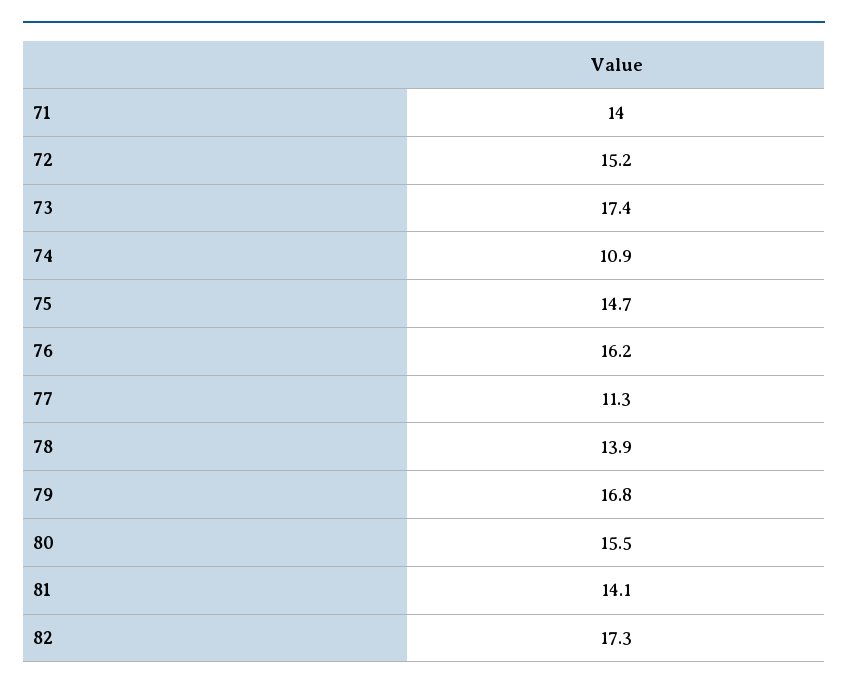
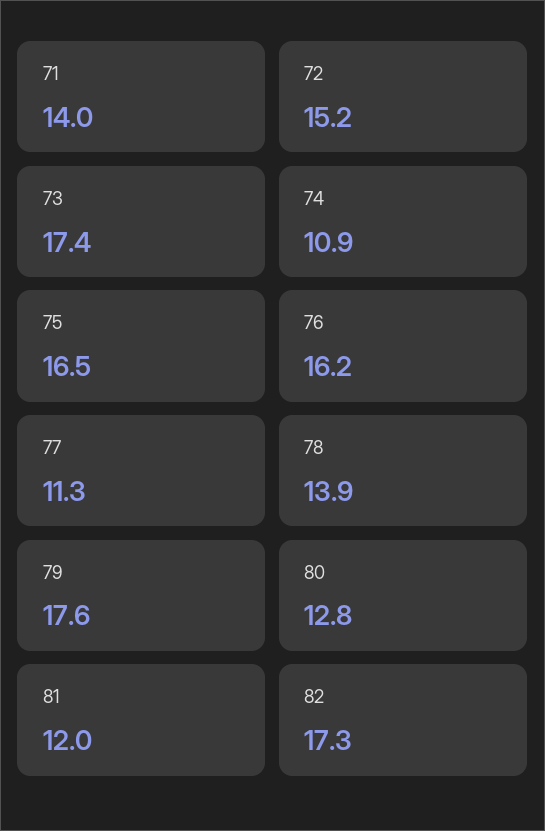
75: 14.7 -> 16.5
79: 16.8 -> 17.6
80: 15.5 -> 12.8
81: 14.1 -> 12

